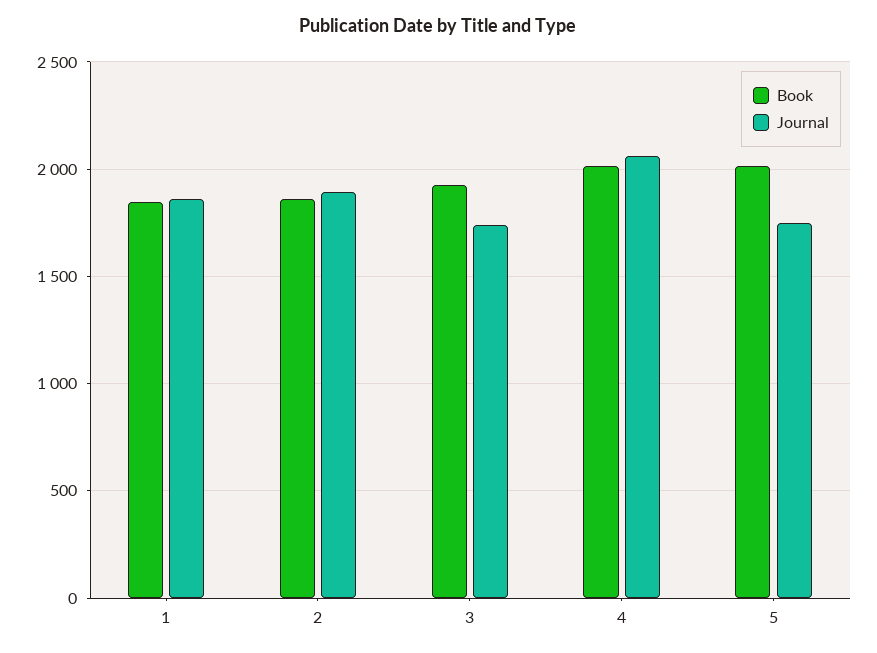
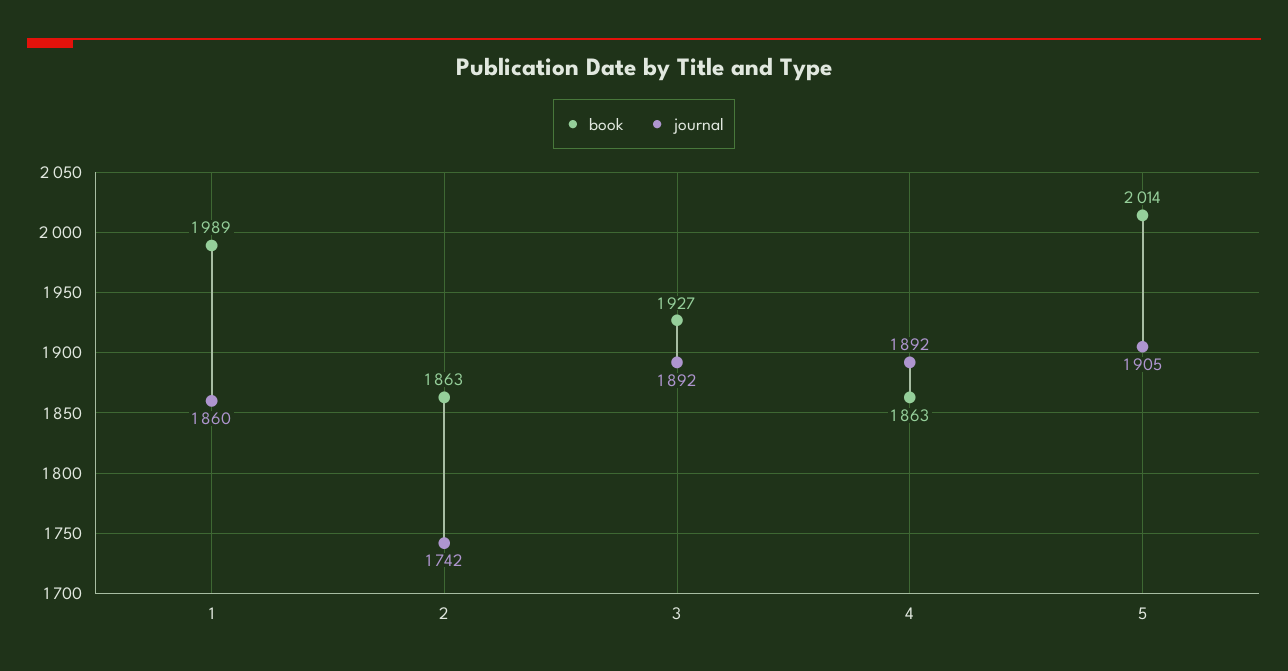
Book, 1: 1850 -> 1989
Journal, 2: 1900 -> 1742
Journal, 3: 1750 -> 1892
Book, 4: 2000 -> 1863
Journal, 4: 2050 -> 1892
Journal, 5: 1750 -> 1905

